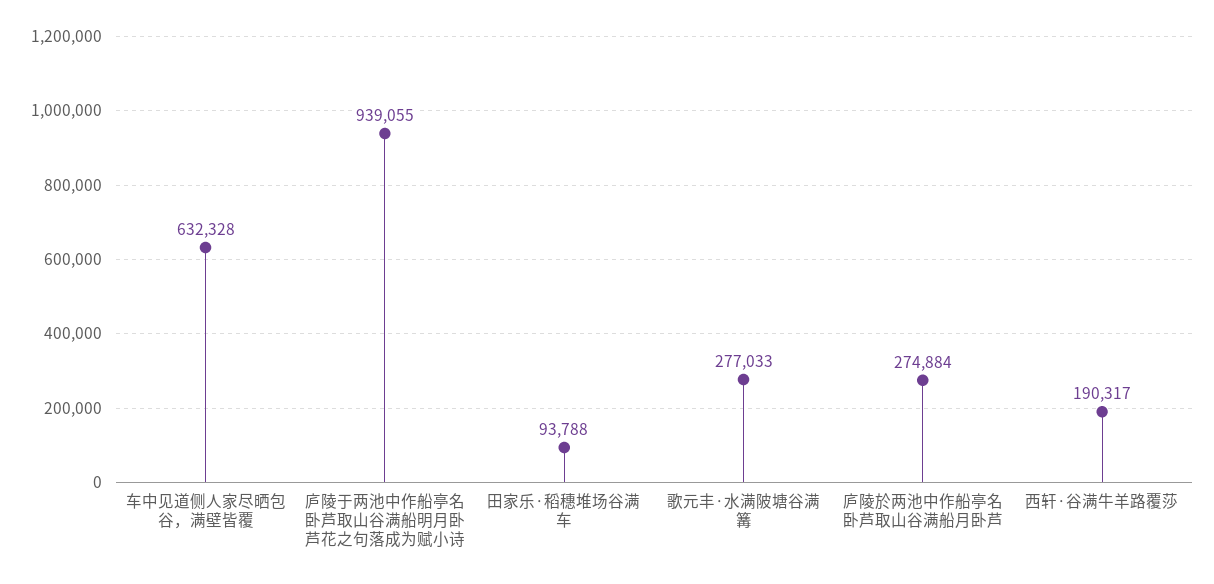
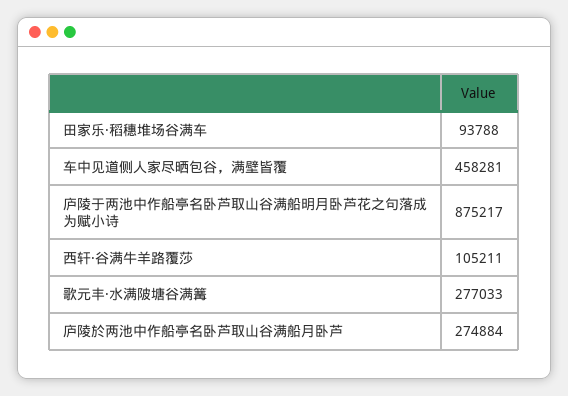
车中见道侧人家尽晒包谷，满壁皆覆: 632328 -> 458281
庐陵于两池中作船亭名卧芦取山谷满船明月卧芦花之句落成为赋小诗: 939055 -> 875217
西轩·谷满牛羊路覆莎: 190317 -> 105211

